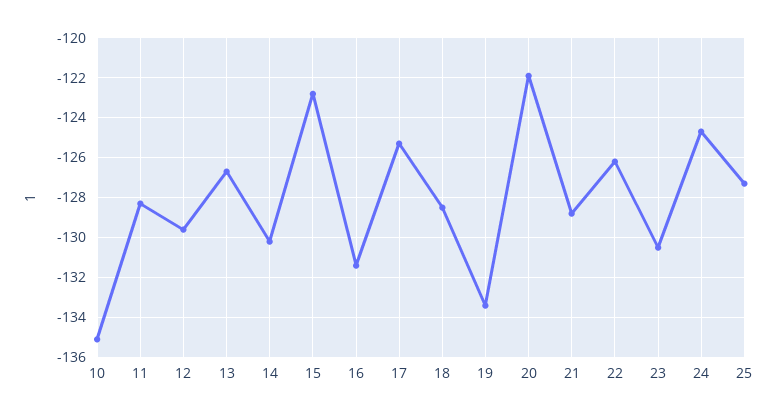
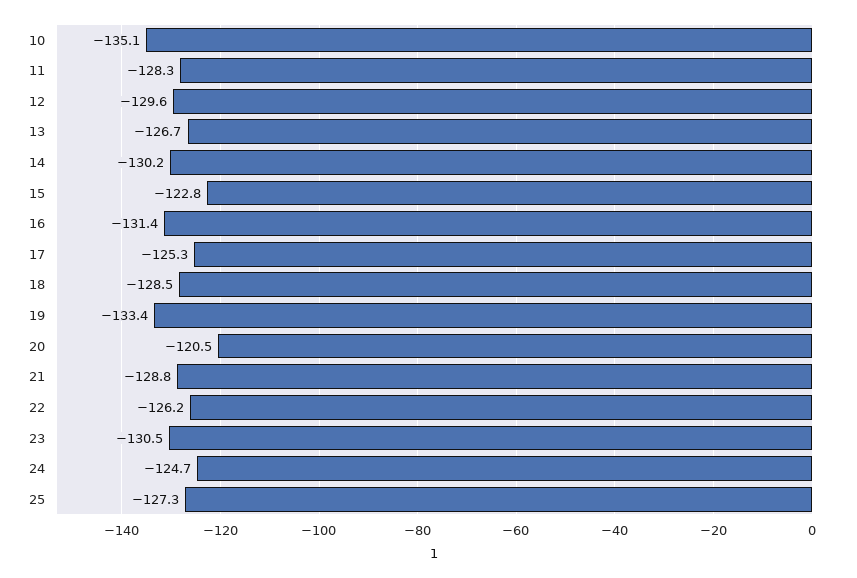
20: -122 -> -120.5

